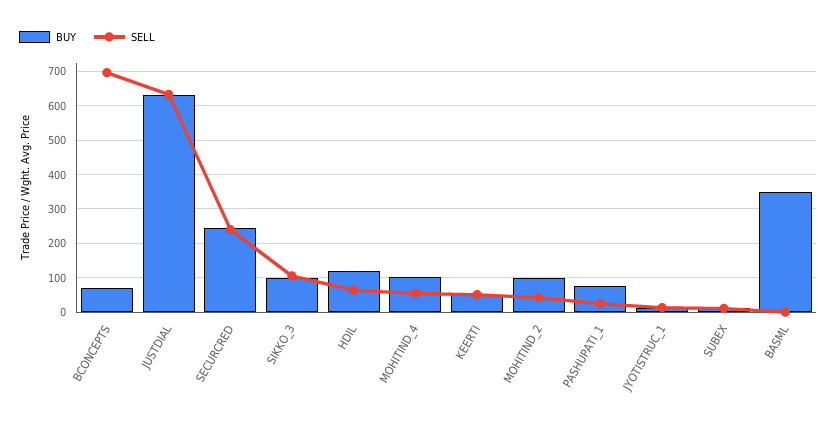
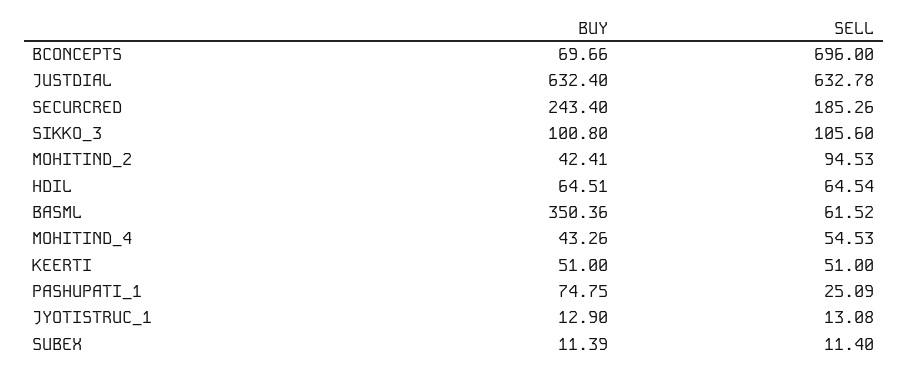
SELL, SECURCRED: 240 -> 185.26
BUY, HDIL: 120 -> 64.51
BUY, MOHITIND_4: 100 -> 43.26
BUY, MOHITIND_2: 100 -> 42.41
SELL, MOHITIND_2: 40 -> 94.53
SELL, BASML: 0 -> 61.52

